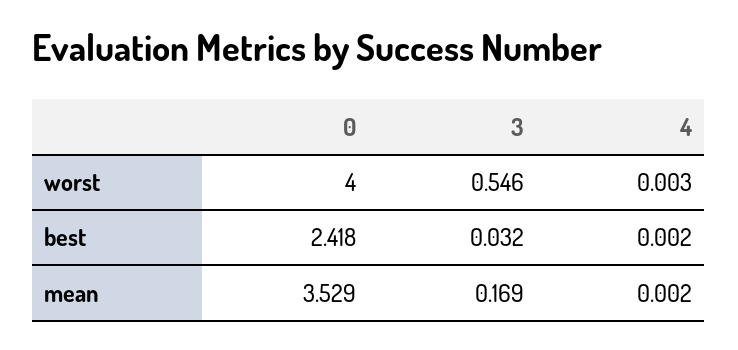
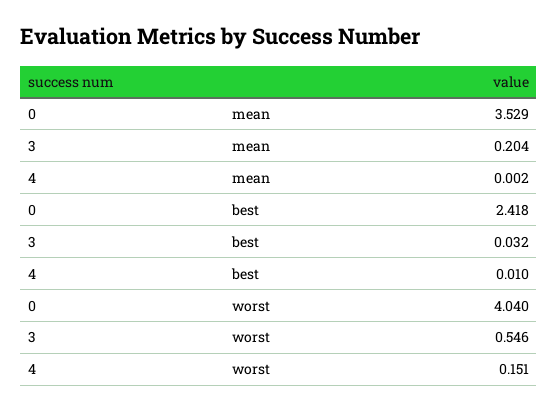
0, worst: 4 -> 4.04
4, worst: 0.003 -> 0.151
4, best: 0.002 -> 0.01
3, mean: 0.169 -> 0.204

